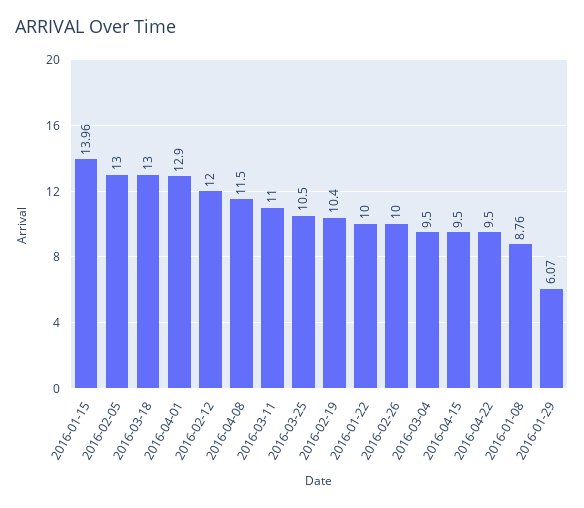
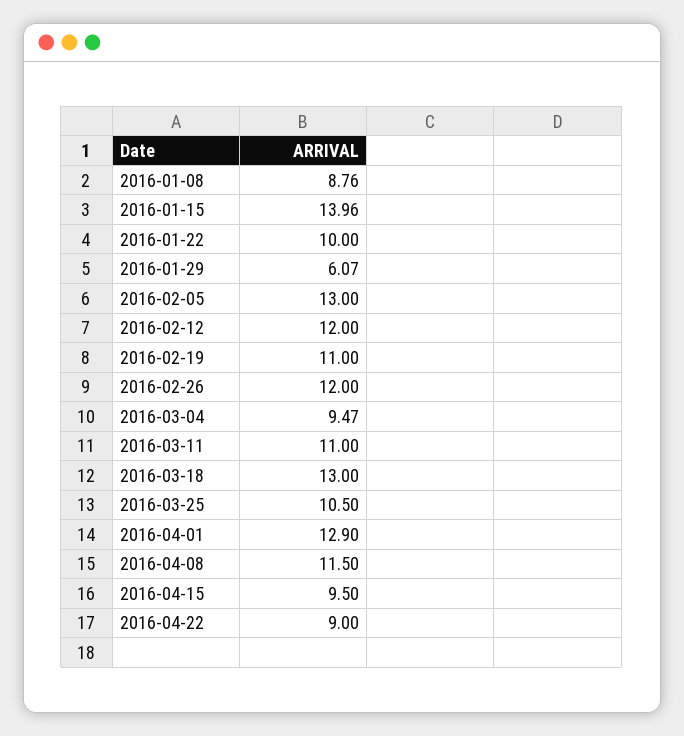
2016-02-19: 10.4 -> 11
2016-02-26: 10 -> 12
2016-03-04: 9.5 -> 9.47
2016-04-22: 9.5 -> 9

